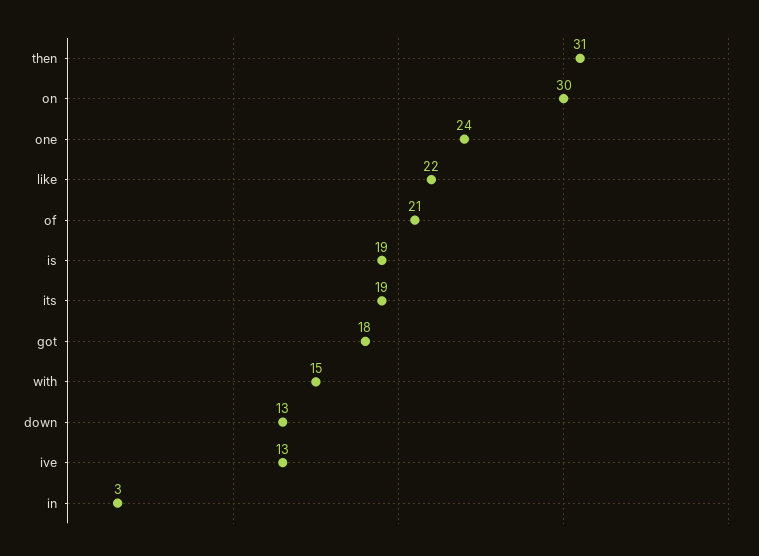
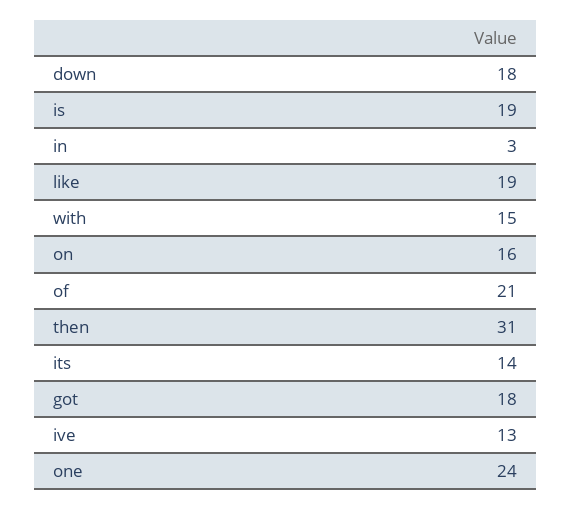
on: 30 -> 16
like: 22 -> 19
its: 19 -> 14
down: 13 -> 18

